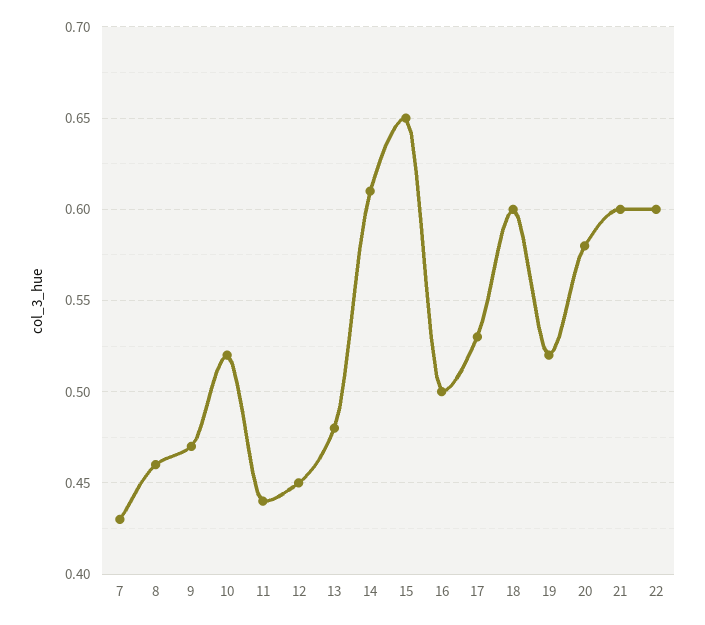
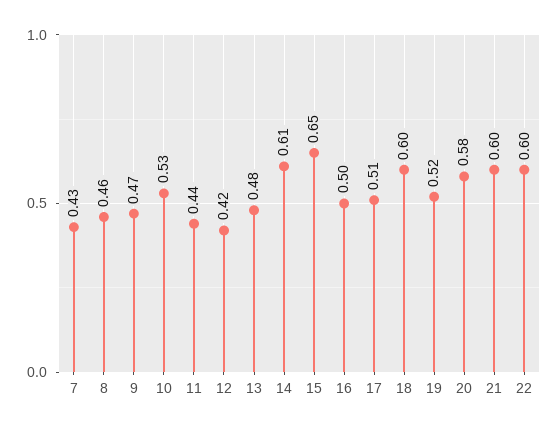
10: 0.52 -> 0.53
12: 0.45 -> 0.42
17: 0.53 -> 0.51

